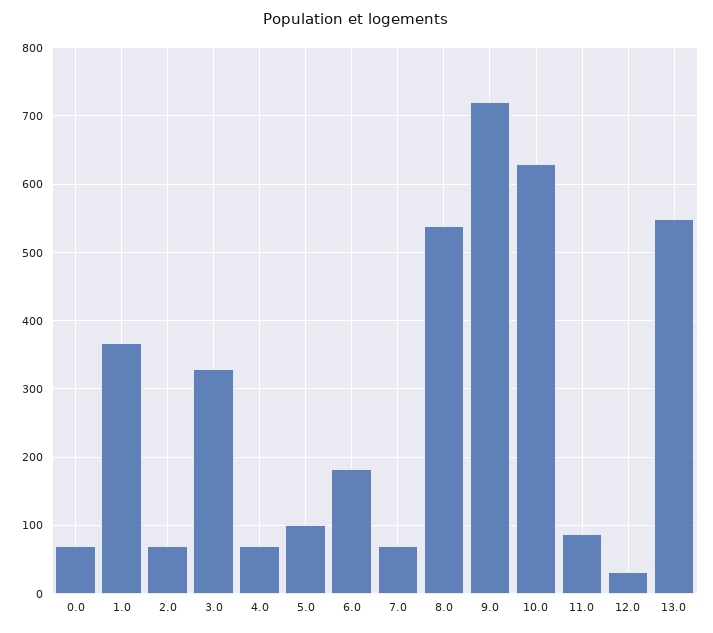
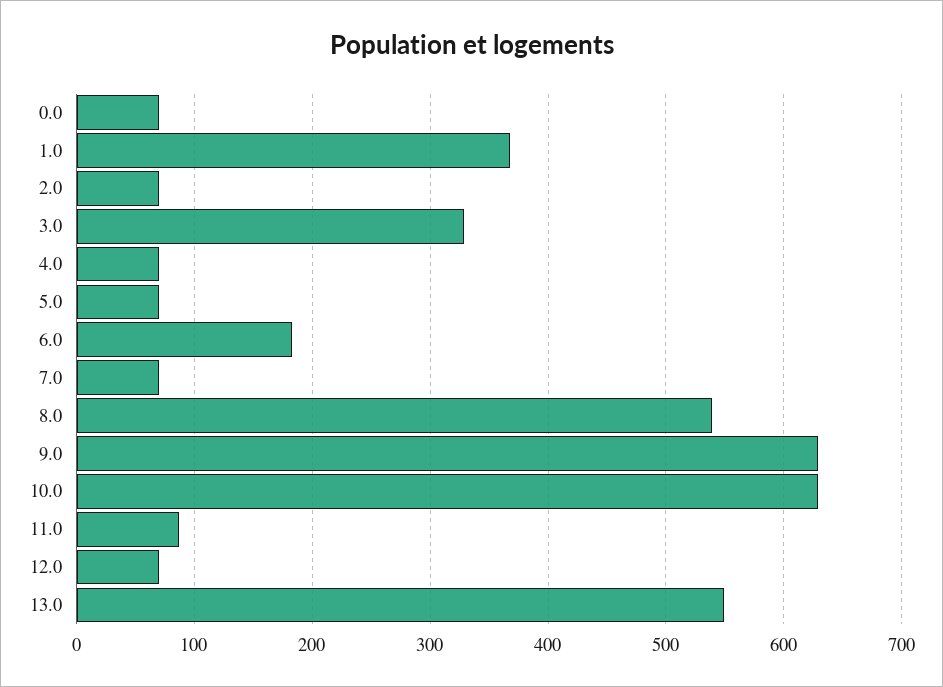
5.0: 100 -> 70
9.0: 720 -> 630
12.0: 30 -> 70

